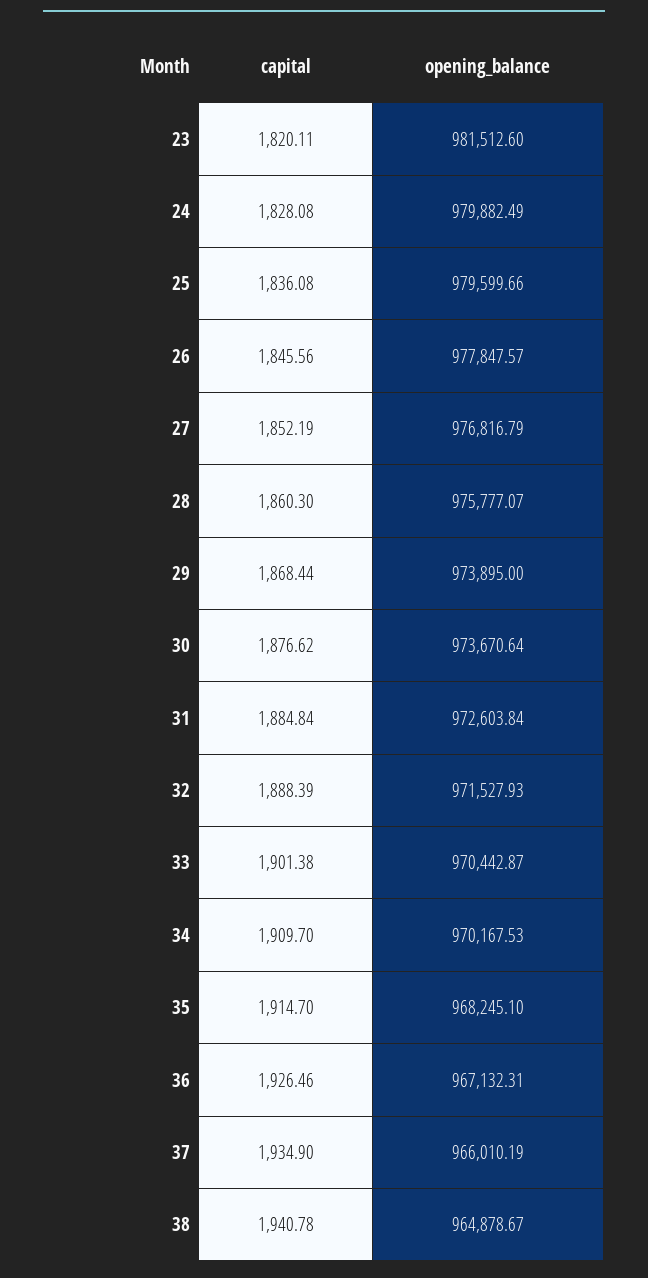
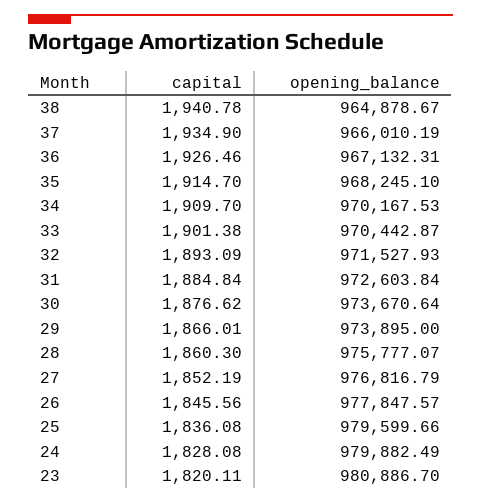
opening_balance, 23: 981512.6 -> 980886.7
capital, 29: 1868.44 -> 1866.01
capital, 32: 1888.39 -> 1893.09

